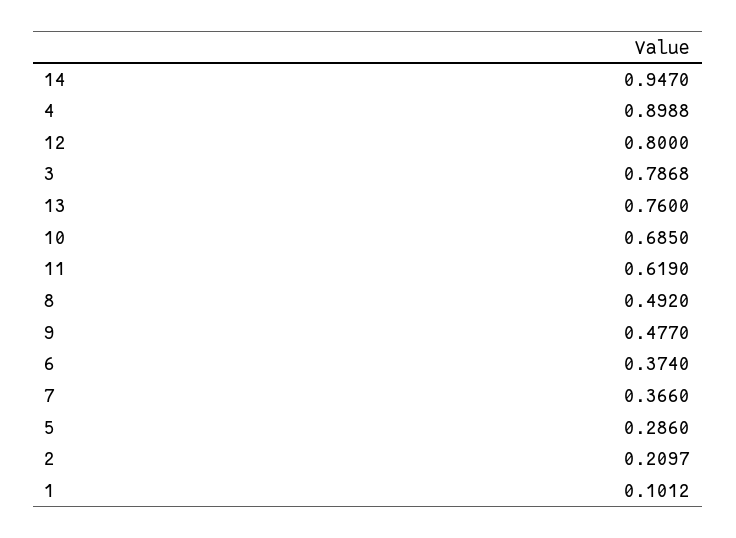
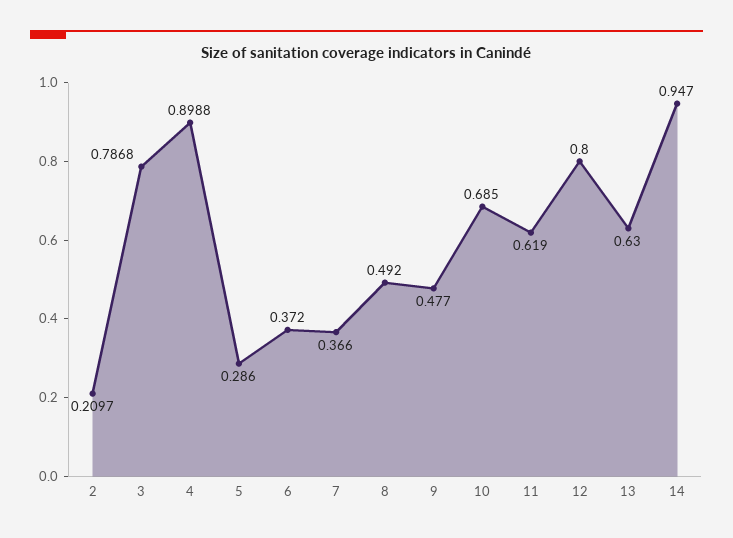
13: 0.76 -> 0.63
6: 0.374 -> 0.372
1: 0.1012 -> none

